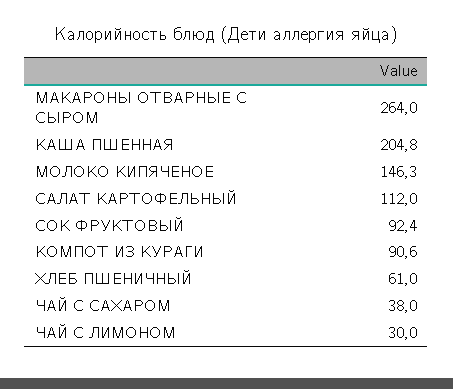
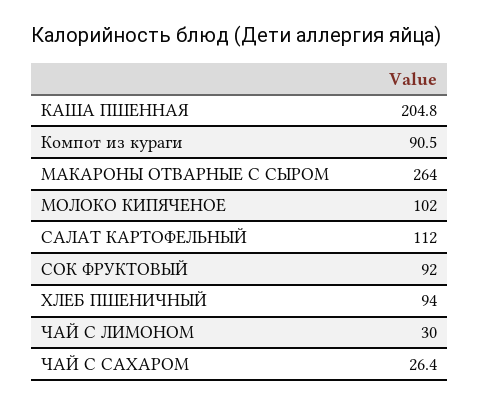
МОЛОКО КИПЯЧЕНОЕ: 146.3 -> 102
СОК ФРУКТОВЫЙ: 92.4 -> 92
КОМПОТ ИЗ КУРАГИ: 90.6 -> 90.5
ХЛЕБ ПШЕНИЧНЫЙ: 61 -> 94
ЧАЙ С САХАРОМ: 38 -> 26.4

